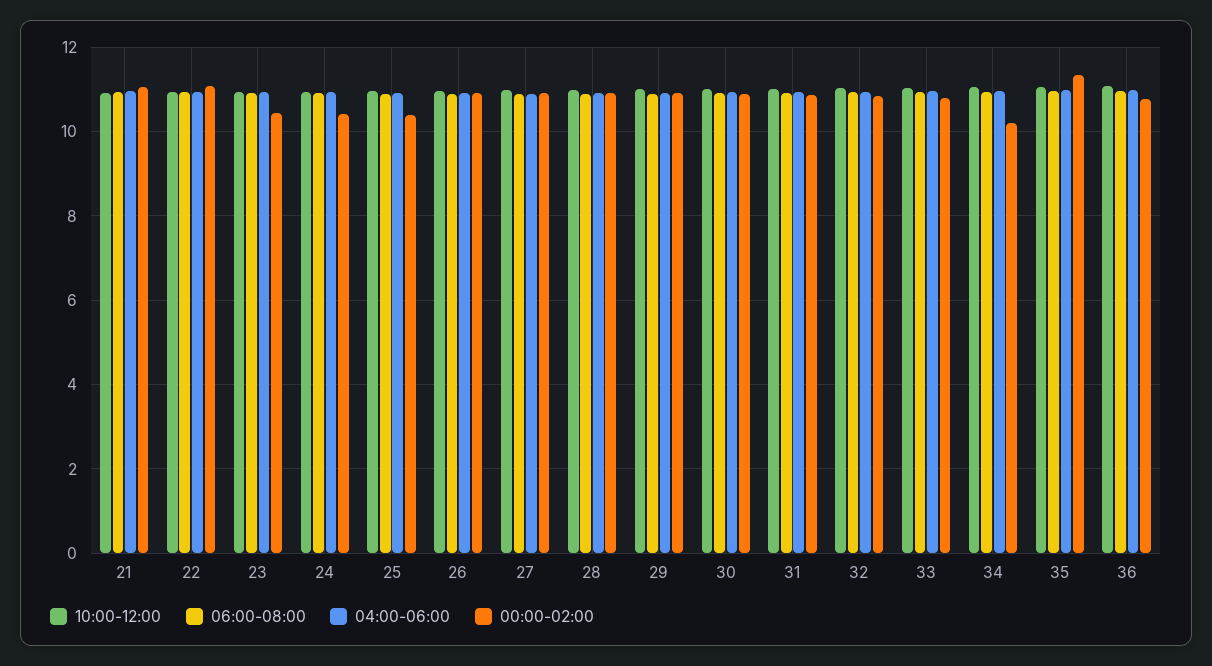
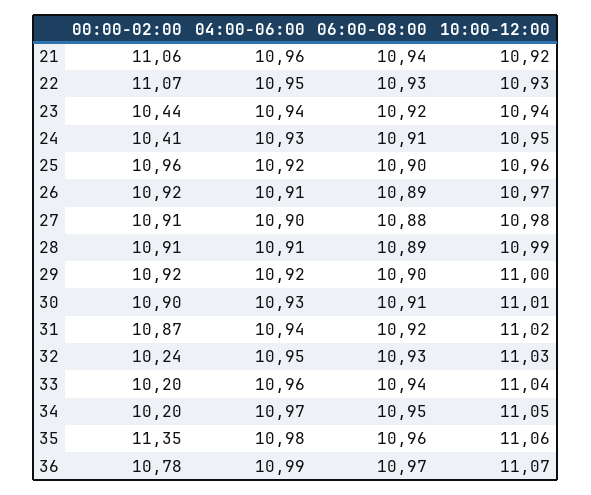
00:00-02:00, 25: 10.4 -> 10.96
00:00-02:00, 32: 10.8 -> 10.24
00:00-02:00, 33: 10.8 -> 10.2

